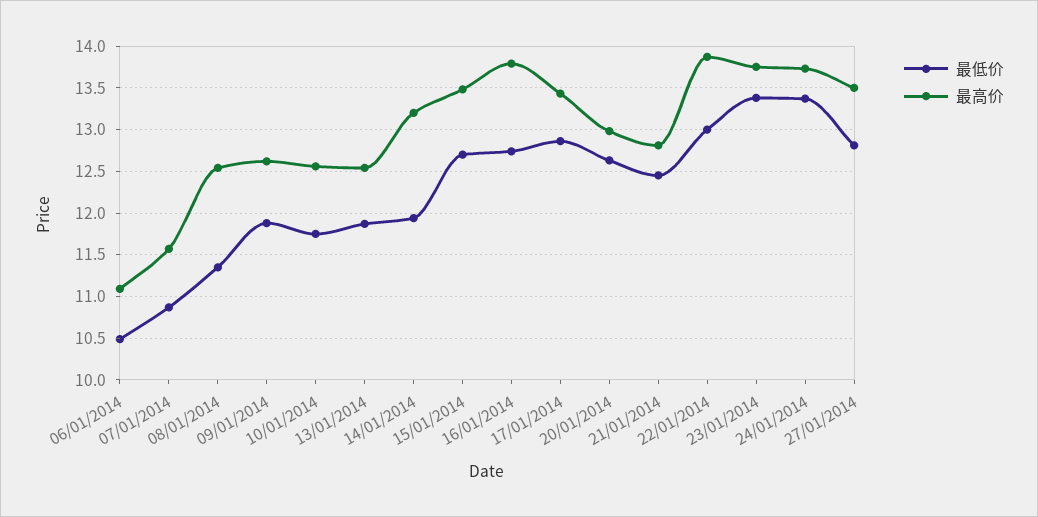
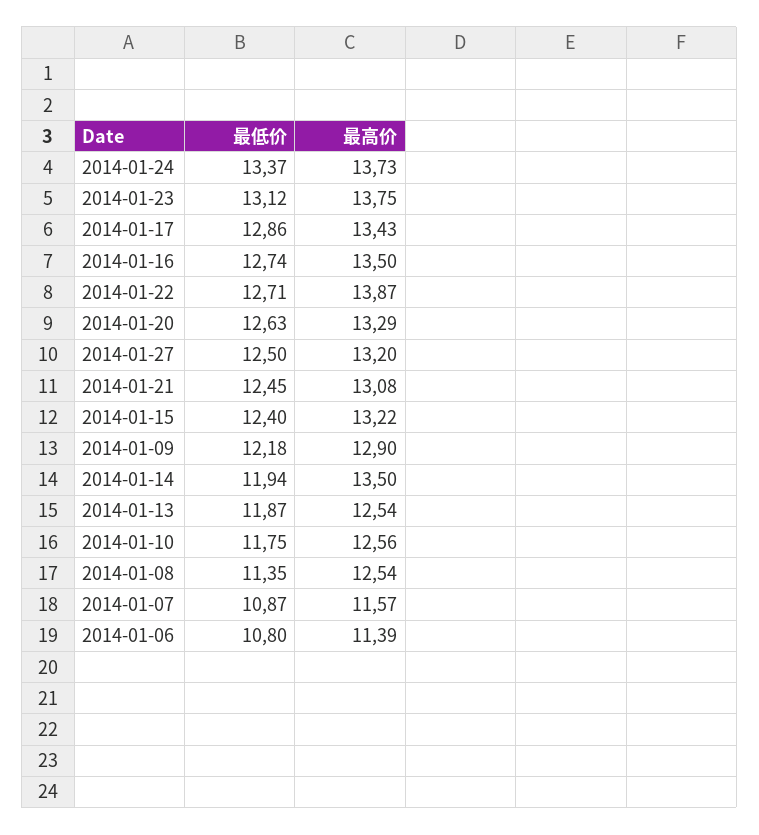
最低价, 06/01/2014: 10.5 -> 10.8
最高价, 06/01/2014: 11.1 -> 11.39
最低价, 09/01/2014: 11.9 -> 12.18
最高价, 09/01/2014: 12.6 -> 12.9
最高价, 14/01/2014: 13.2 -> 13.5
最低价, 15/01/2014: 12.7 -> 12.4
最高价, 15/01/2014: 13.5 -> 13.22
最高价, 16/01/2014: 13.8 -> 13.5
最高价, 20/01/2014: 13 -> 13.29
最高价, 21/01/2014: 12.8 -> 13.08
最低价, 22/01/2014: 13 -> 12.71
最低价, 23/01/2014: 13.4 -> 13.12
最低价, 27/01/2014: 12.8 -> 12.5
最高价, 27/01/2014: 13.5 -> 13.2

